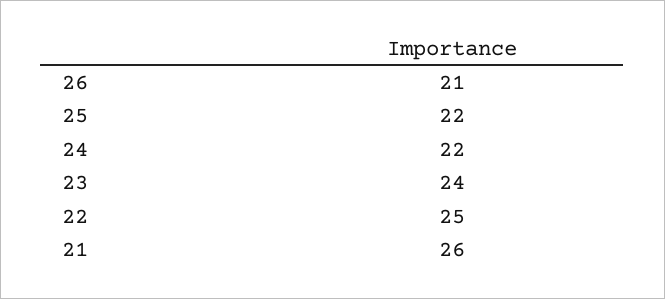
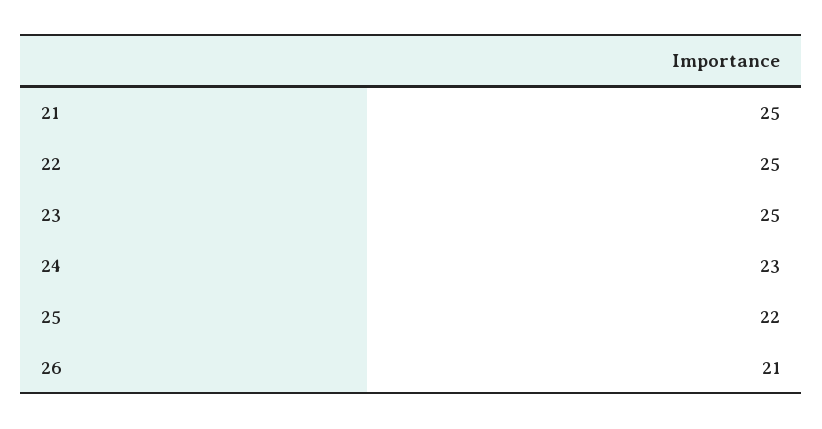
24: 22 -> 23
23: 24 -> 25
21: 26 -> 25

